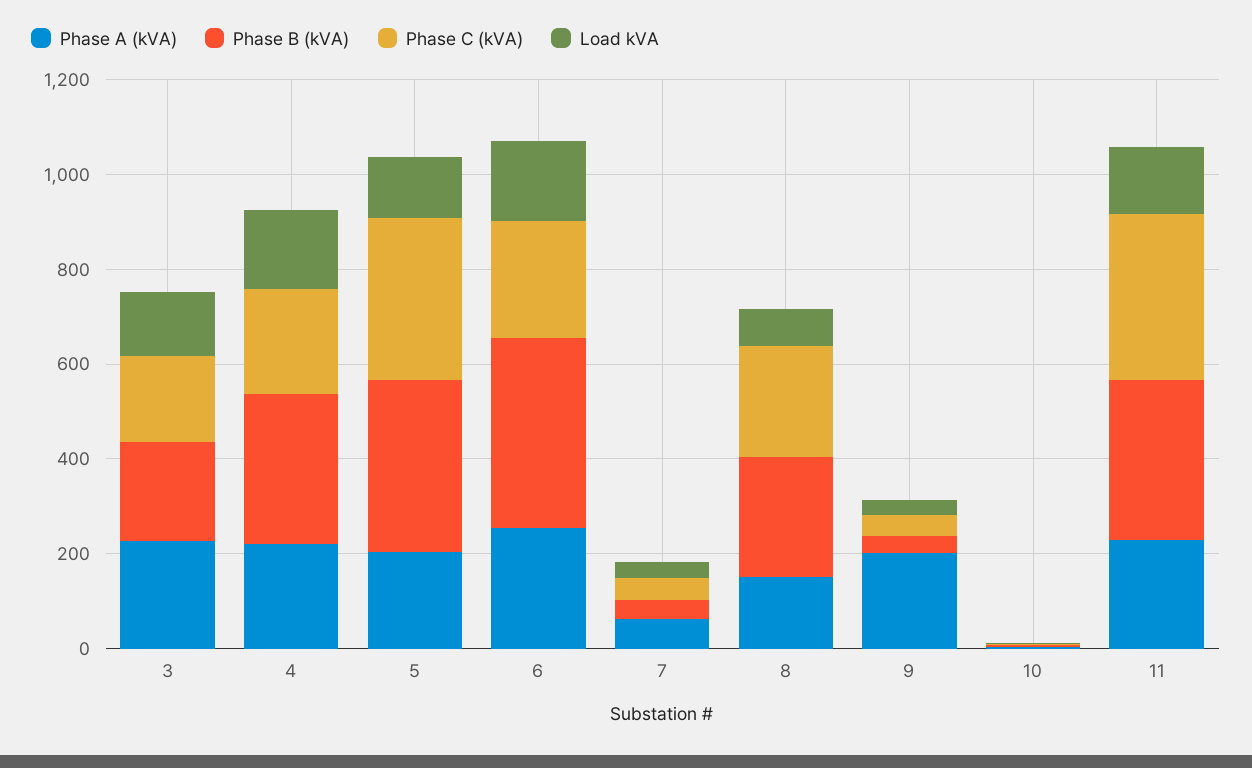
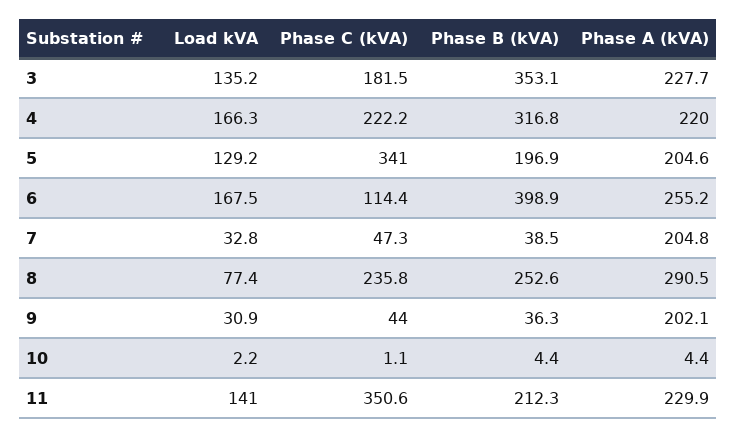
Phase B (kVA), 3: 200 -> 353.1
Phase B (kVA), 5: 350 -> 196.9
Phase C (kVA), 6: 250 -> 114.4
Phase A (kVA), 7: 50 -> 204.8
Phase A (kVA), 8: 150 -> 290.5
Phase B (kVA), 11: 350 -> 212.3

